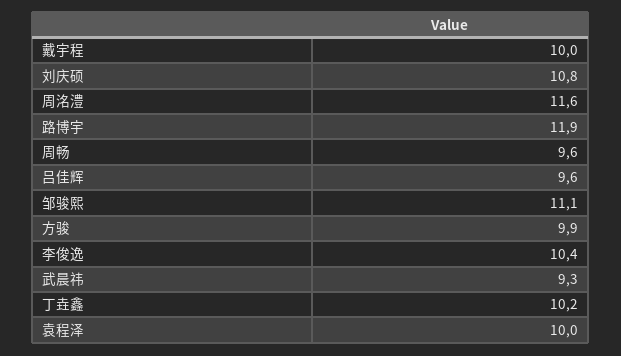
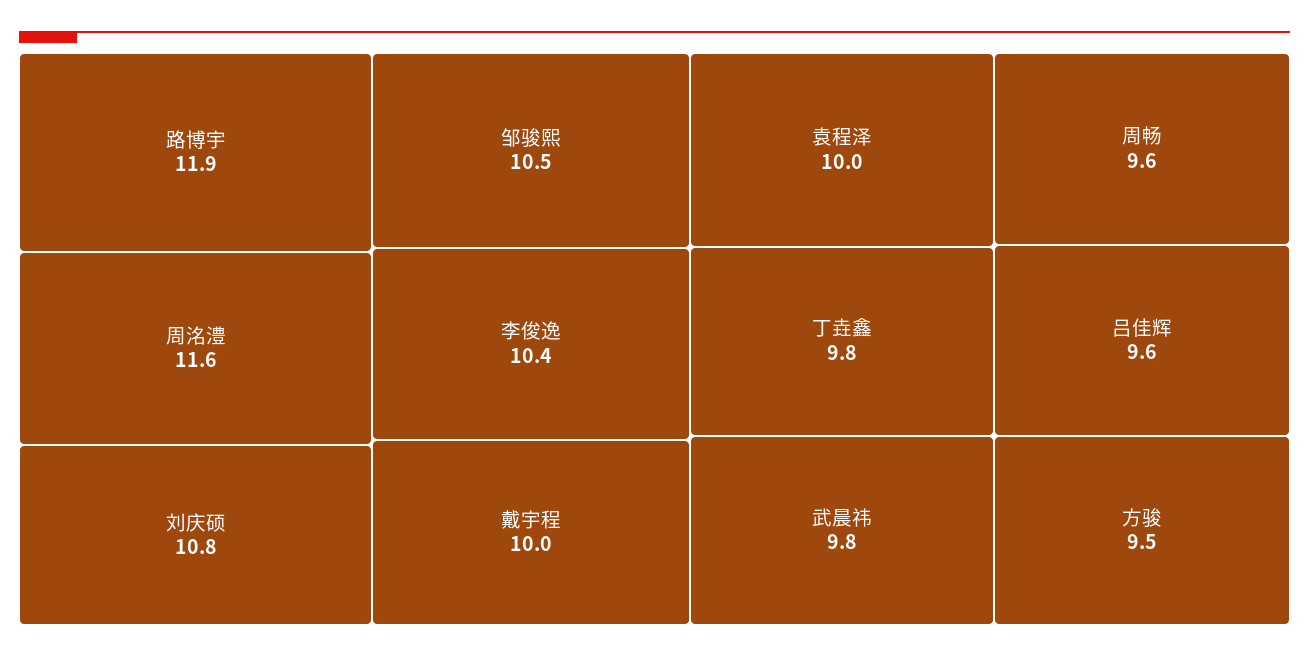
邹骏熙: 11.1 -> 10.5
方骏: 9.9 -> 9.5
武晨祎: 9.3 -> 9.8
丁垚鑫: 10.2 -> 9.8

